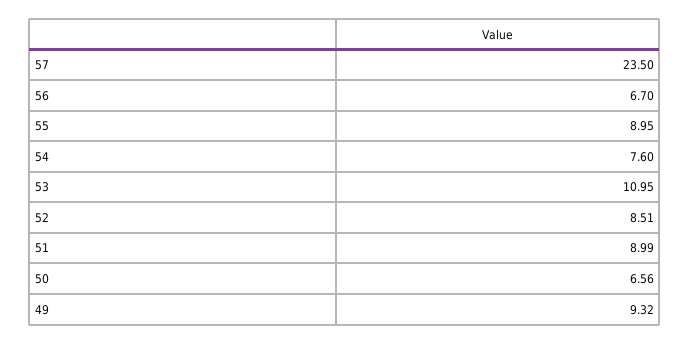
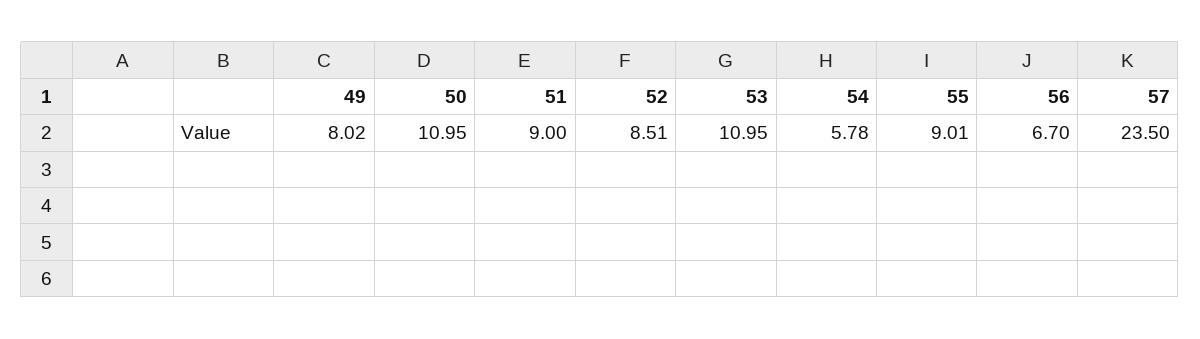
55: 8.95 -> 9.01
54: 7.6 -> 5.78
51: 8.99 -> 9
50: 6.56 -> 10.95
49: 9.32 -> 8.02

